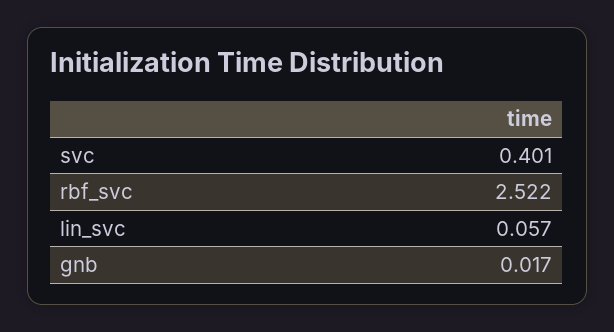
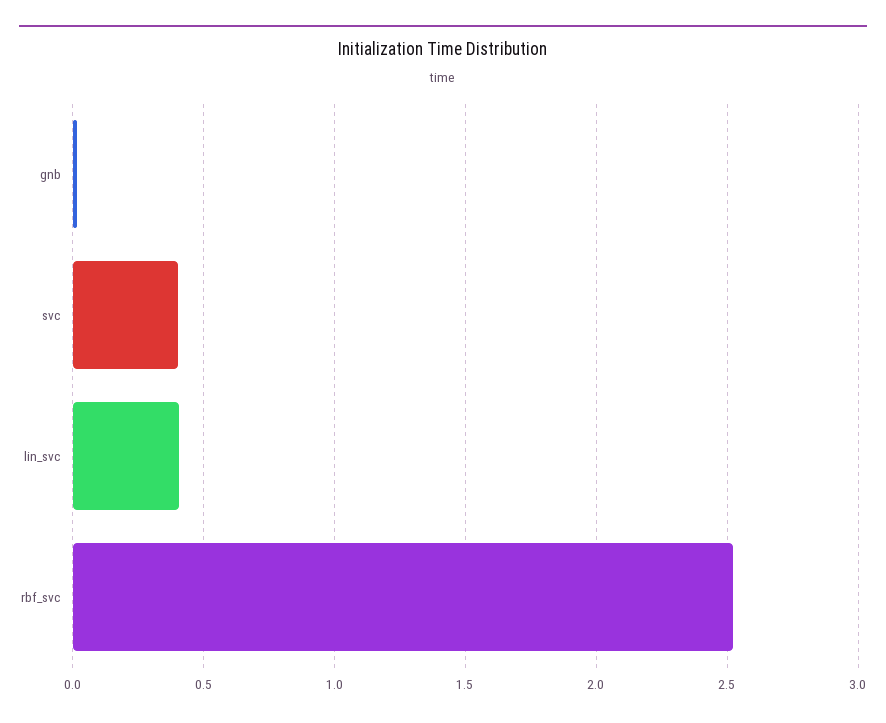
lin_svc: 0.057 -> 0.4

